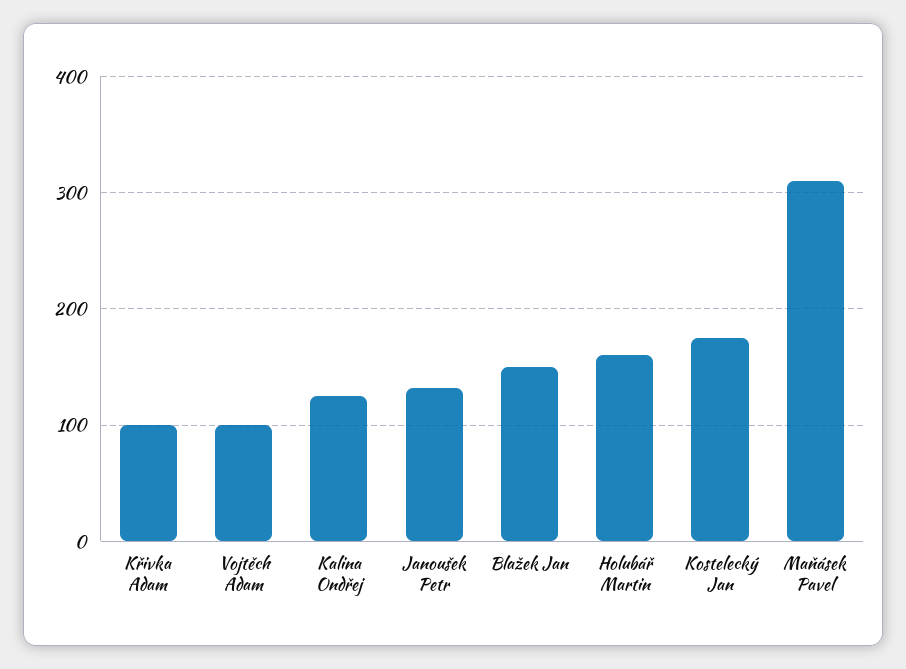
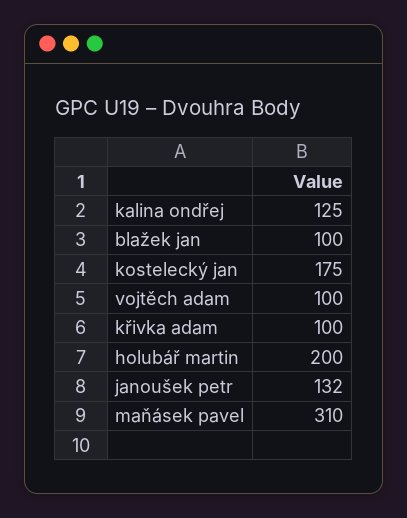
Blažek Jan: 150 -> 100
Holubář Martin: 160 -> 200

